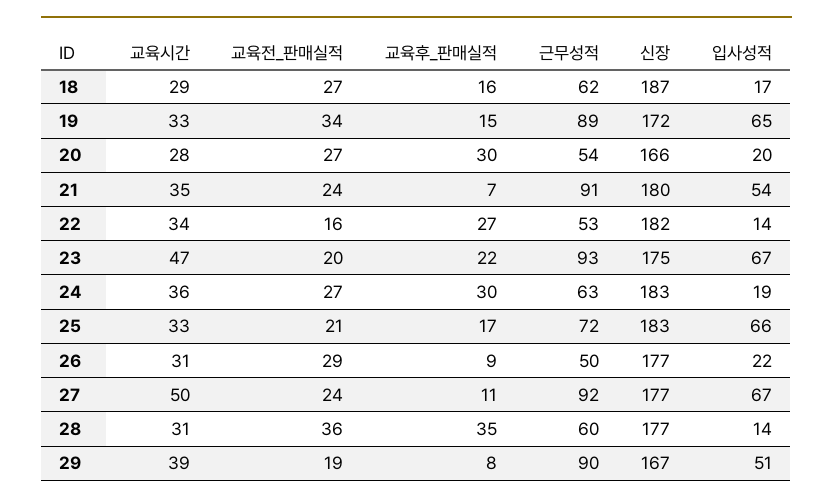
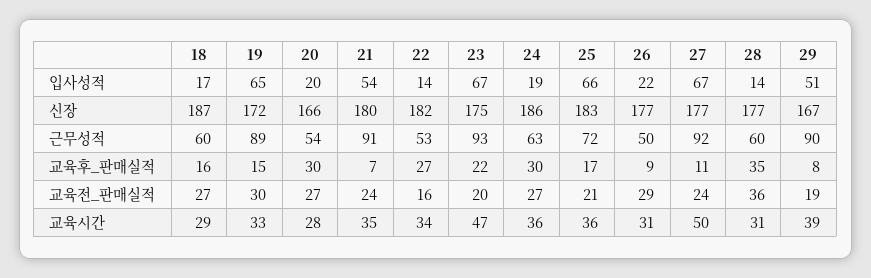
근무성적, 18: 62 -> 60
교육전_판매실적, 19: 34 -> 30
신장, 24: 183 -> 186
교육시간, 25: 33 -> 36

